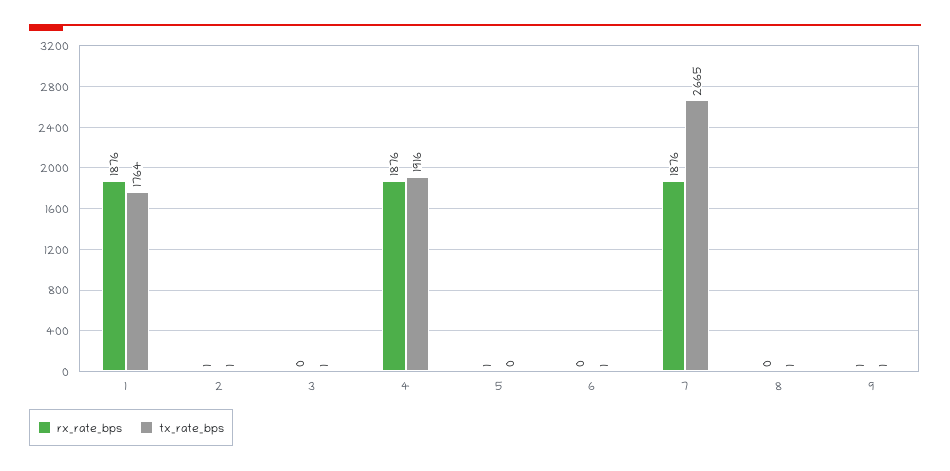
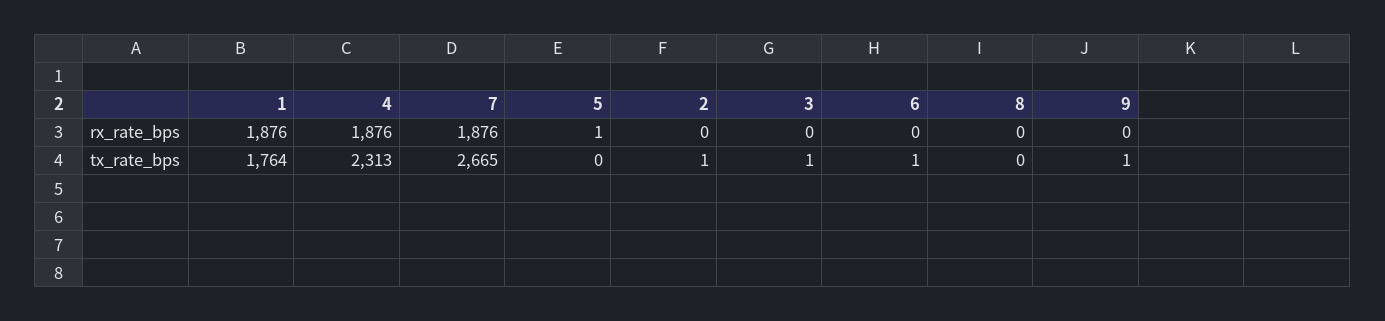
rx_rate_bps, 2: 1 -> 0
tx_rate_bps, 4: 1916 -> 2313
tx_rate_bps, 8: 1 -> 0
rx_rate_bps, 9: 1 -> 0

